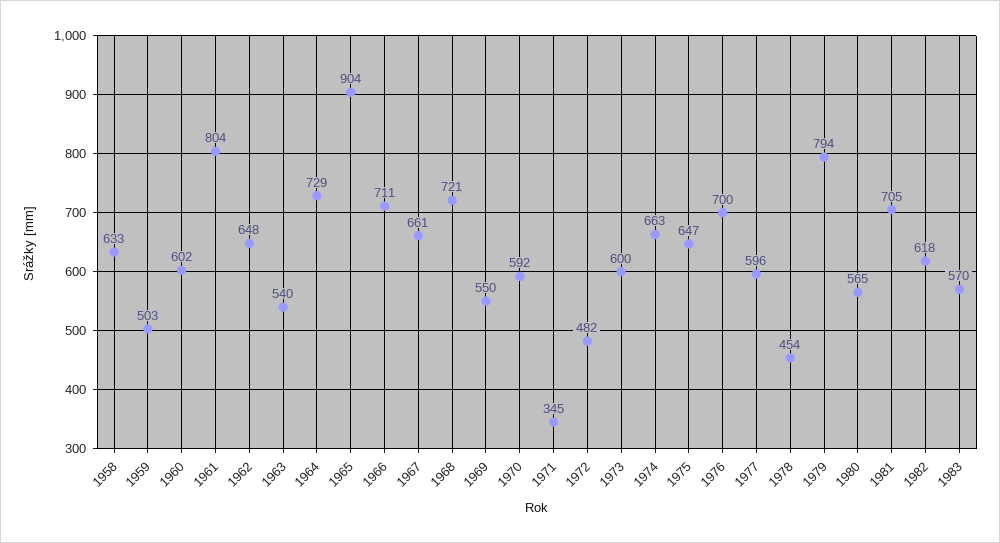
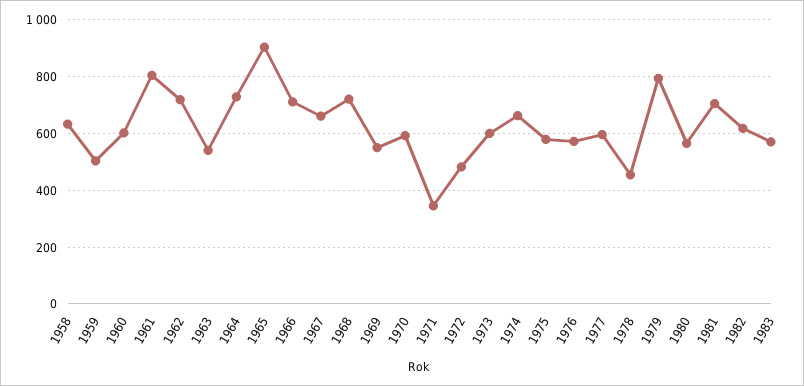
1962: 648 -> 725
1975: 647 -> 575
1976: 700 -> 575

